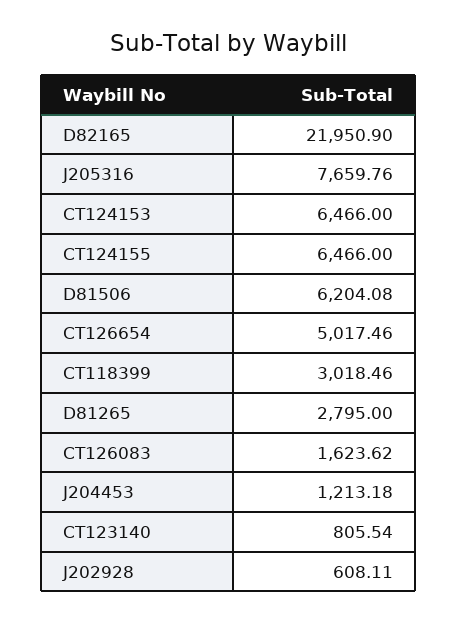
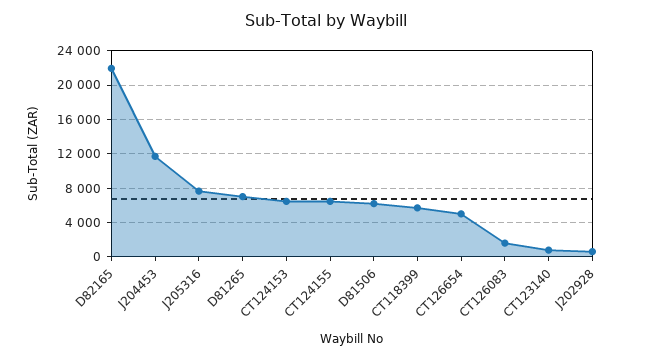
CT118399: 3018.46 -> 6000
D81265: 2795 -> 7000
J204453: 1213.18 -> 12000

